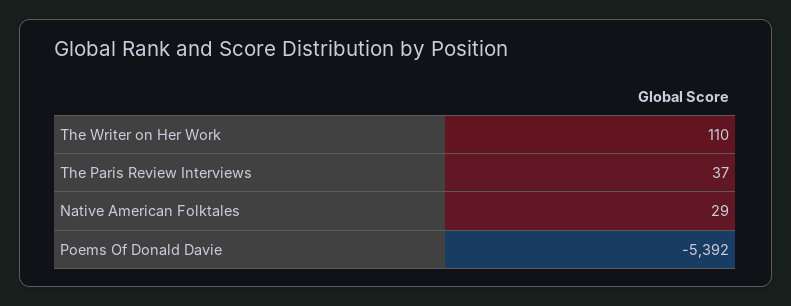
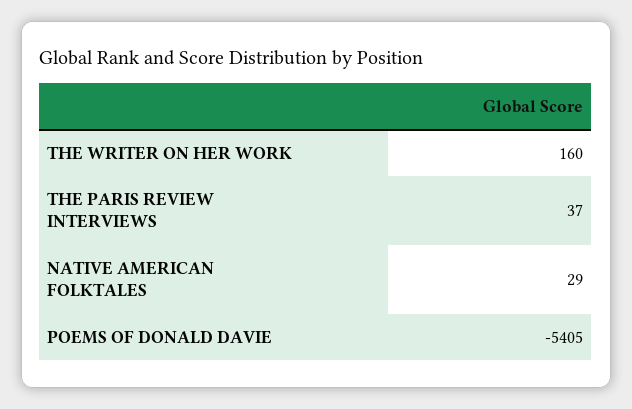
The Writer on Her Work: 110 -> 160
Poems Of Donald Davie: -5392 -> -5405

